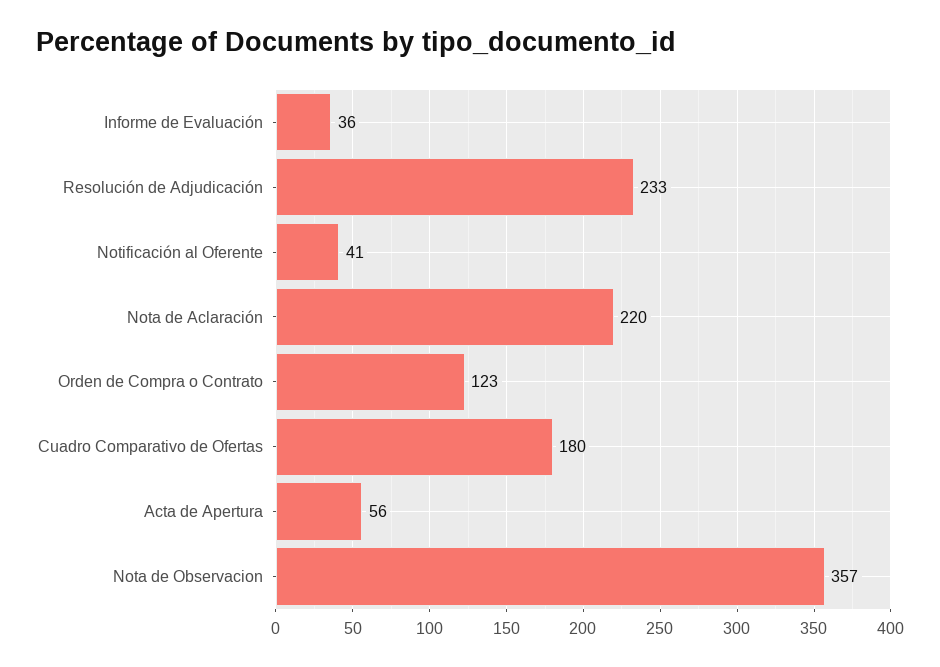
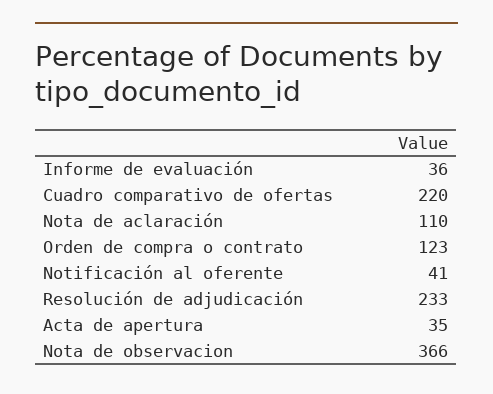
Nota de Aclaración: 220 -> 110
Cuadro Comparativo de Ofertas: 180 -> 220
Acta de Apertura: 56 -> 35
Nota de Observacion: 357 -> 366

